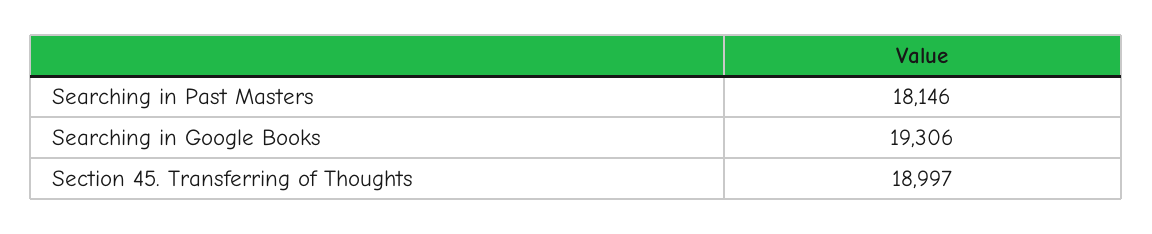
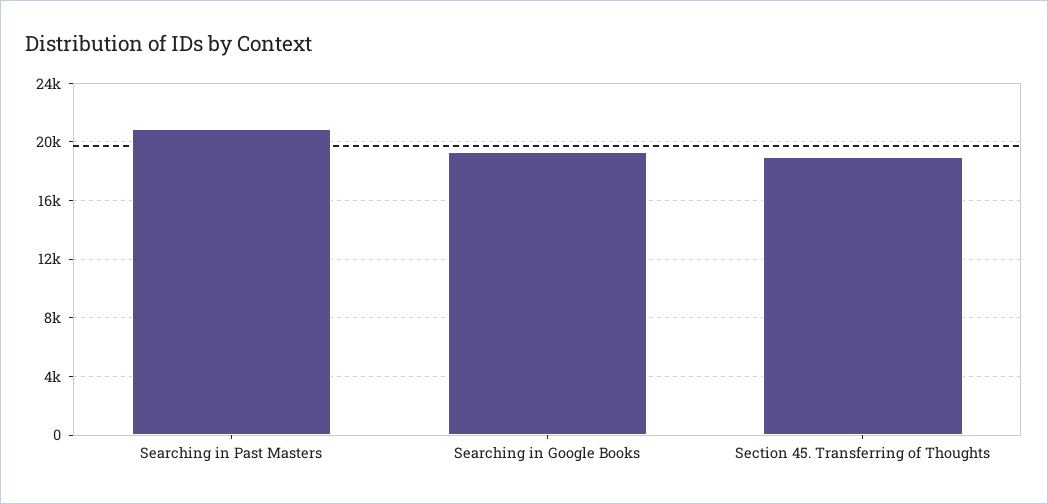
Searching in Past Masters: 18146 -> 21000

